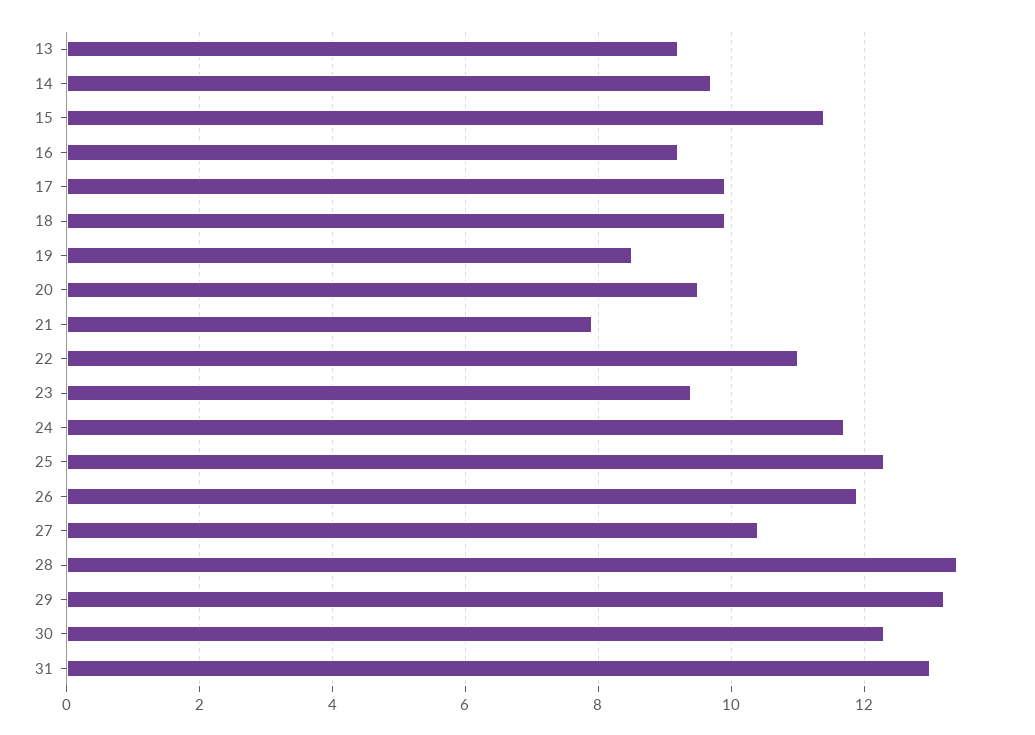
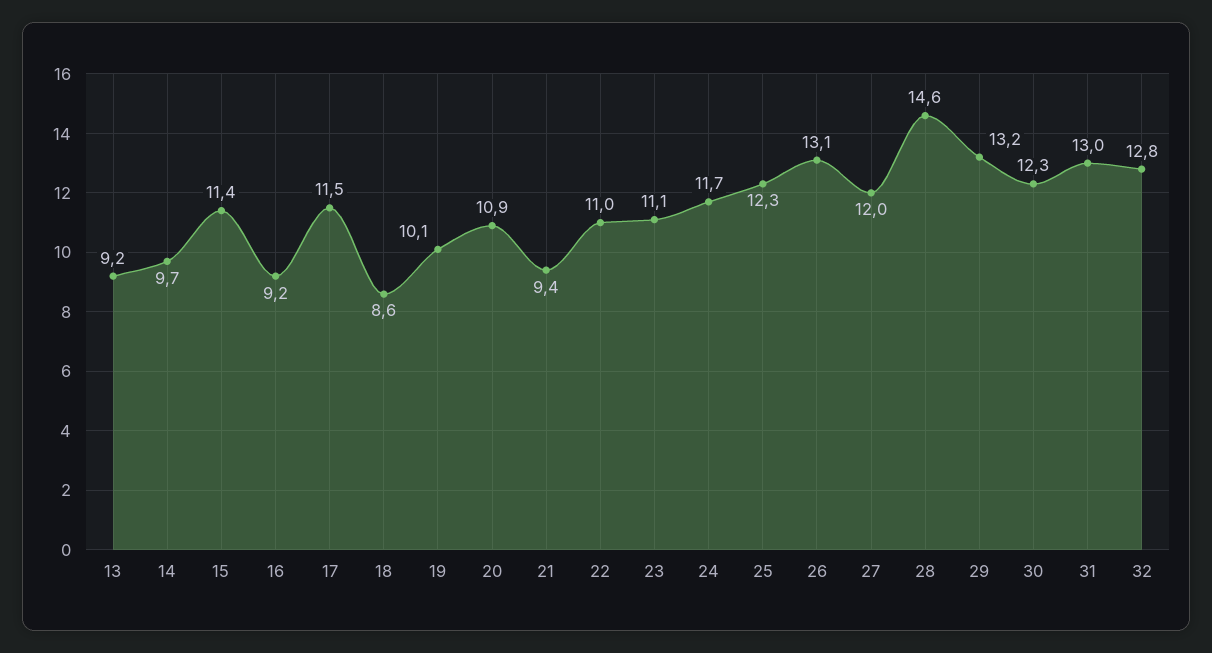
17: 10 -> 11.5
18: 10 -> 8.6
19: 8.5 -> 10.1
20: 9.5 -> 10.9
21: 8 -> 9.4
23: 9.5 -> 11.1
26: 12 -> 13.1
27: 10.5 -> 12
28: 13.5 -> 14.6
32: none -> 12.8

